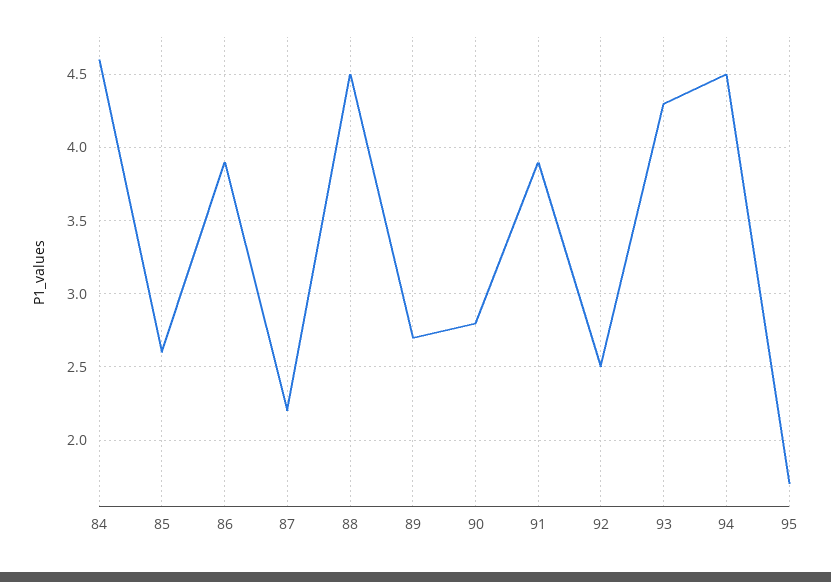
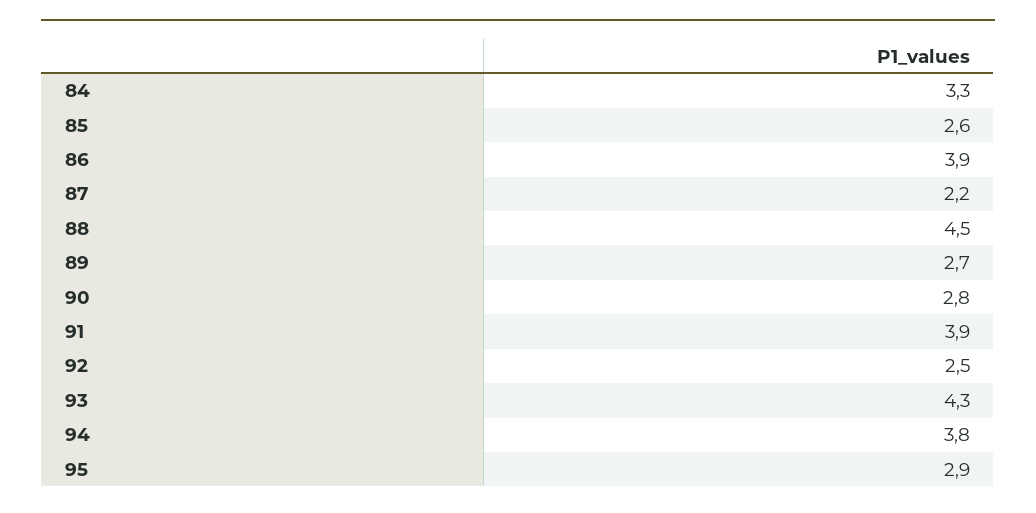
84: 4.6 -> 3.3
94: 4.5 -> 3.8
95: 1.7 -> 2.9

